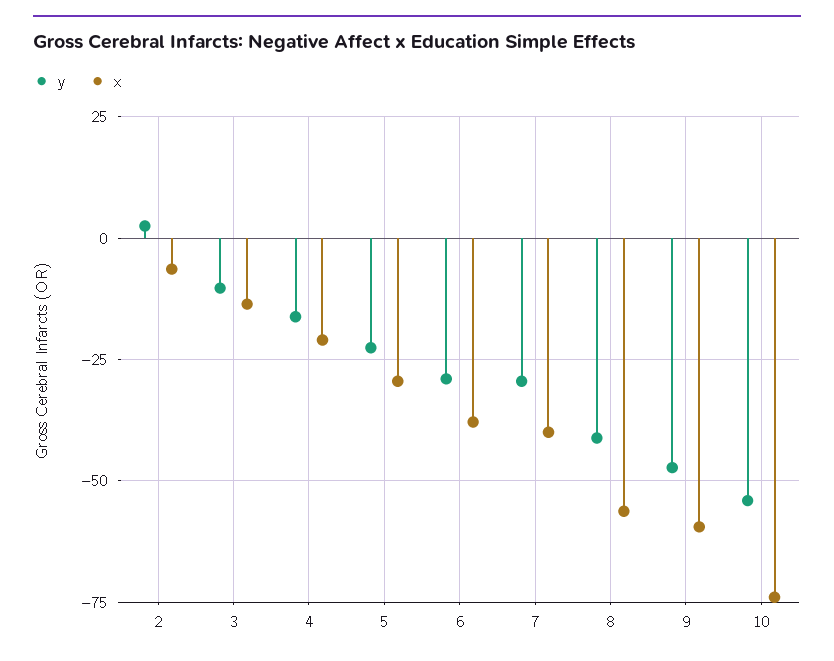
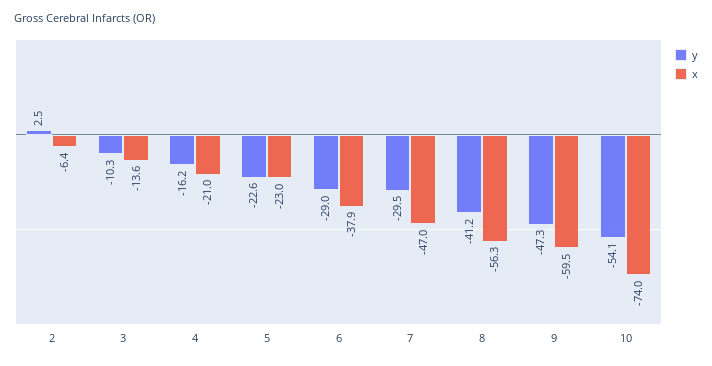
x, 5: -30 -> -23
x, 7: -40 -> -47

